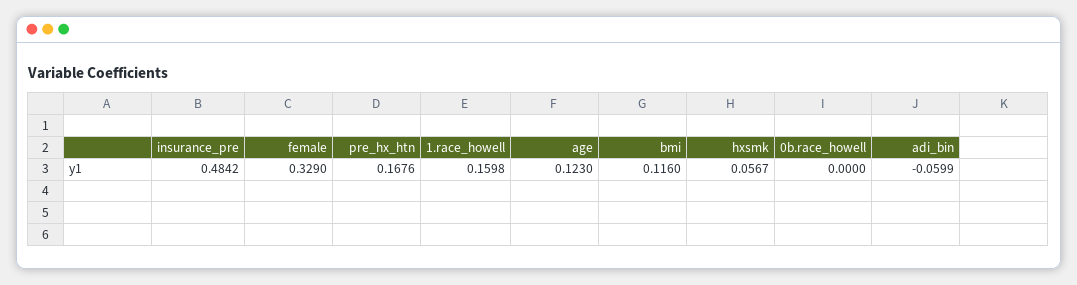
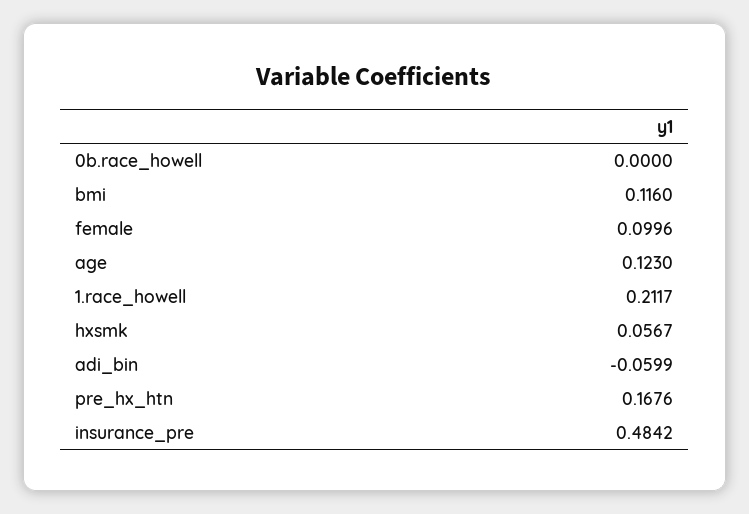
female: 0.329 -> 0.0996
1.race_howell: 0.1598 -> 0.2117

